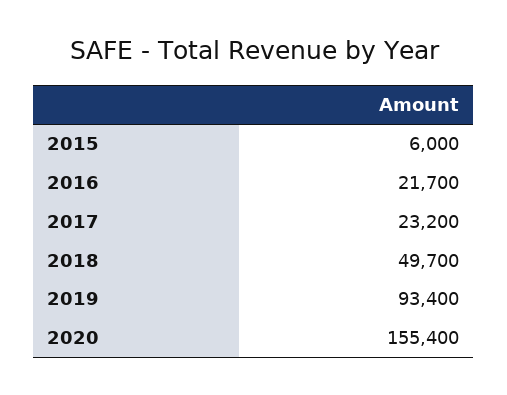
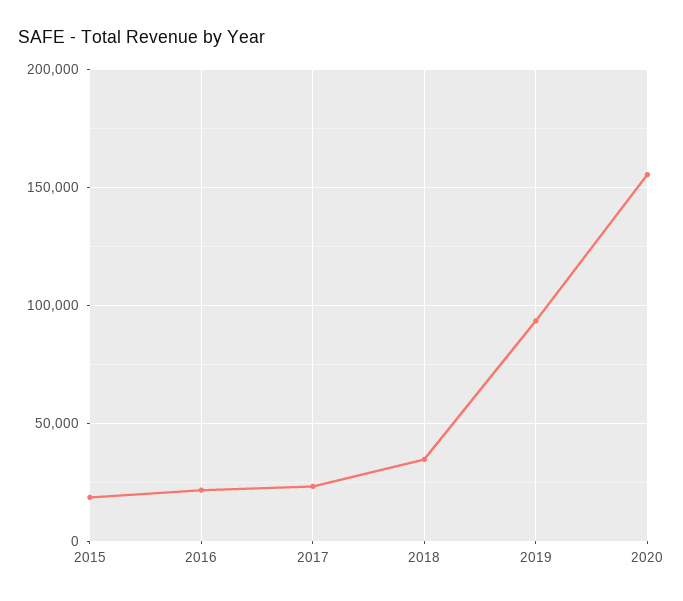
2015: 6000 -> 20000
2018: 49700 -> 35000

